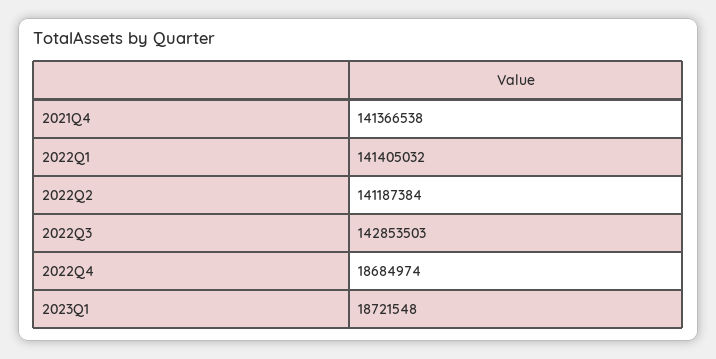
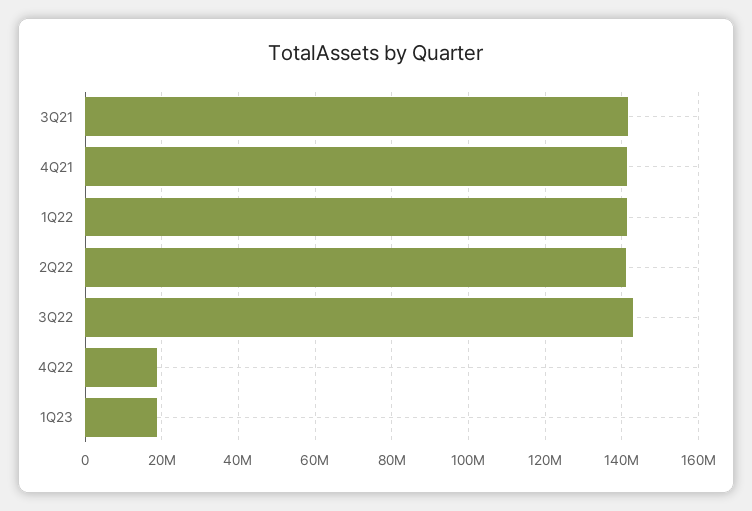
3Q21: none -> 142000000

